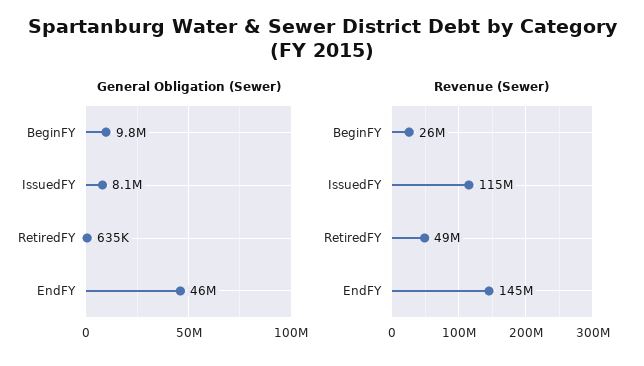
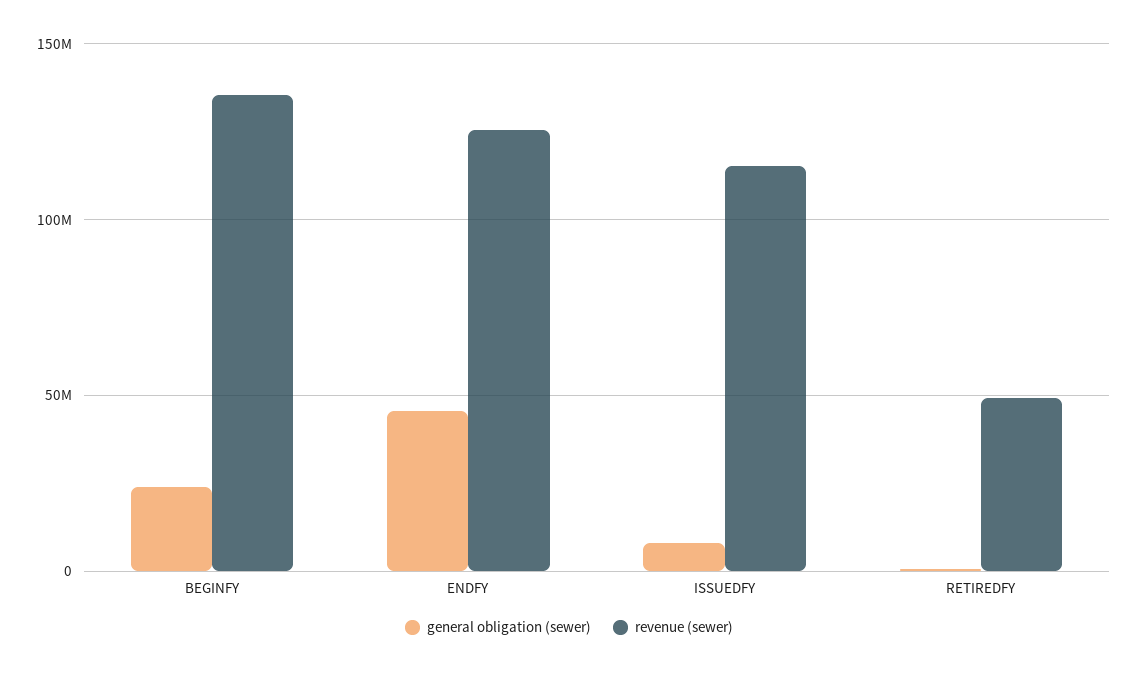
General Obligation (Sewer), BeginFY: 9800000 -> 25000000
Revenue (Sewer), BeginFY: 26000000 -> 135000000
Revenue (Sewer), EndFY: 145000000 -> 125000000

